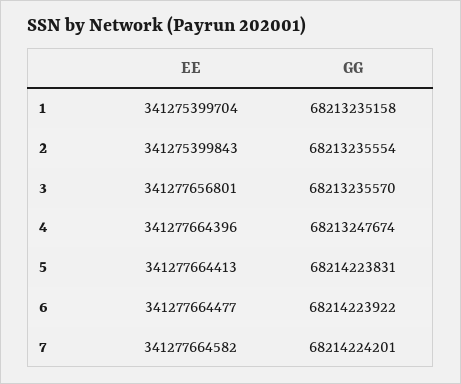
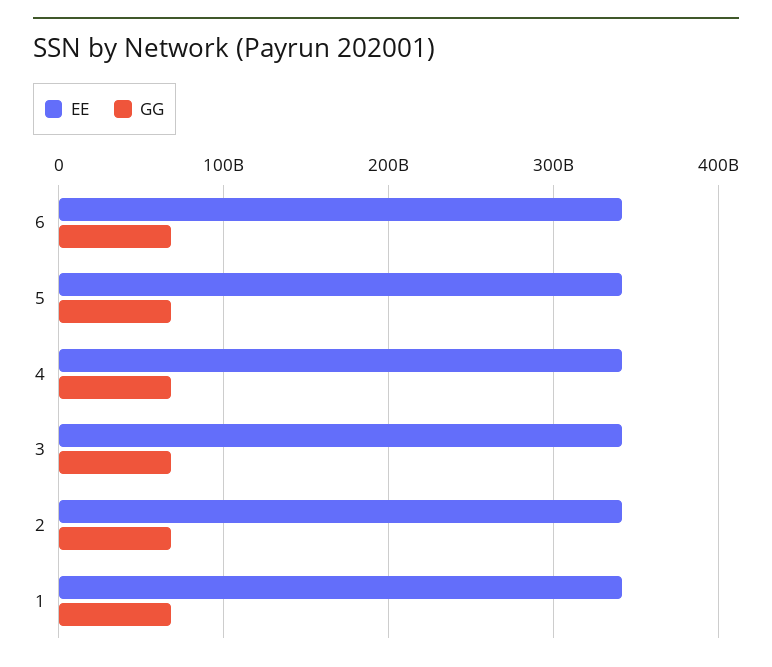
EE, 7: 341277664582 -> none
GG, 7: 68214224201 -> none

